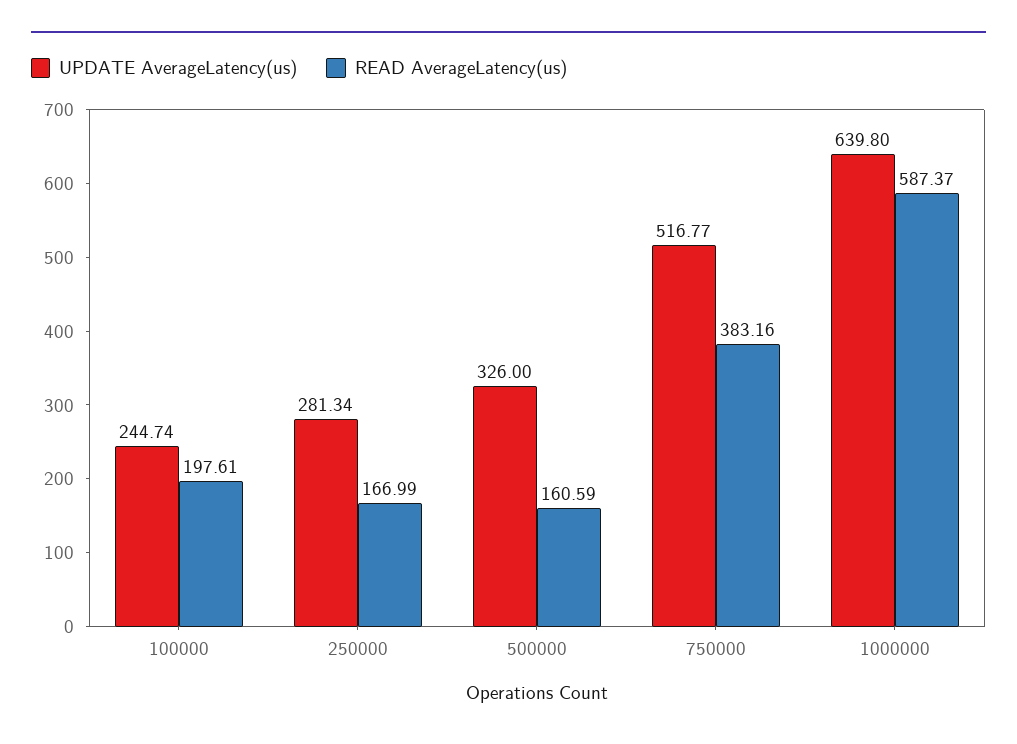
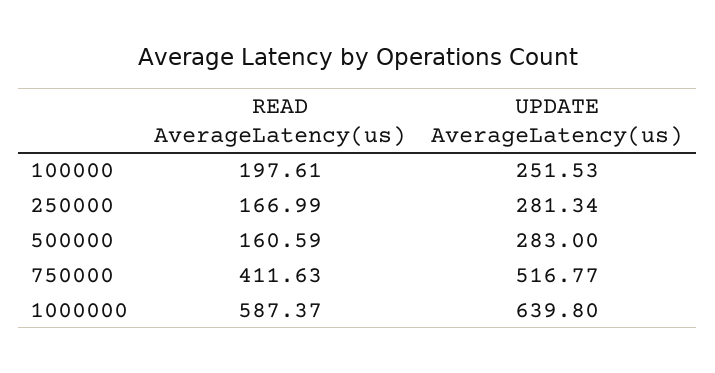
UPDATE AverageLatency(us), 100000: 244.74 -> 251.53
UPDATE AverageLatency(us), 500000: 326 -> 283
READ AverageLatency(us), 750000: 383.16 -> 411.63

